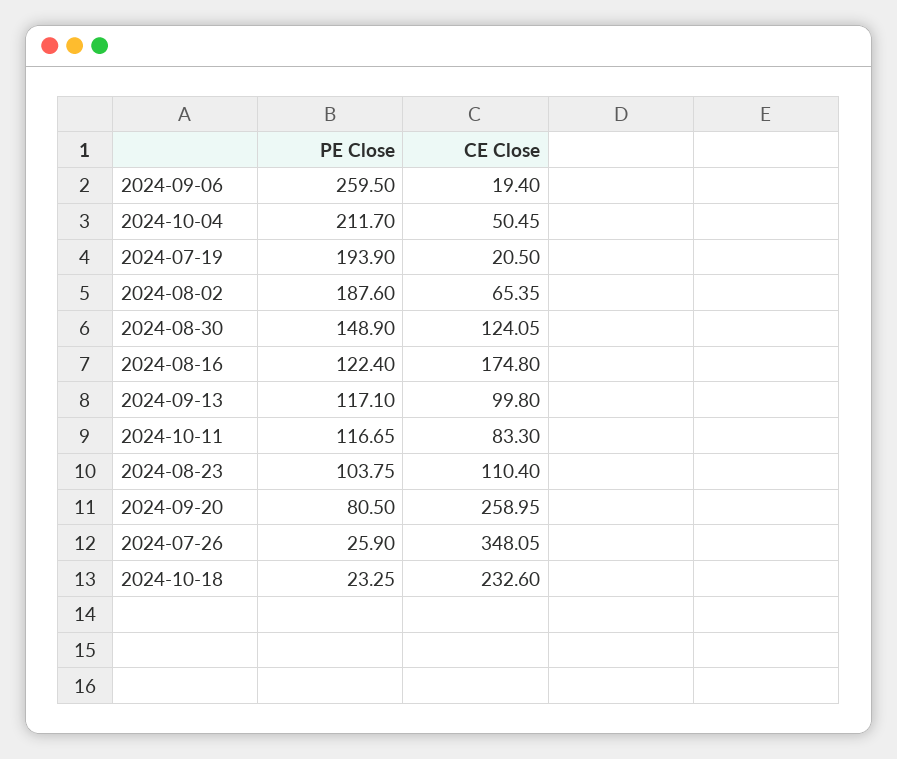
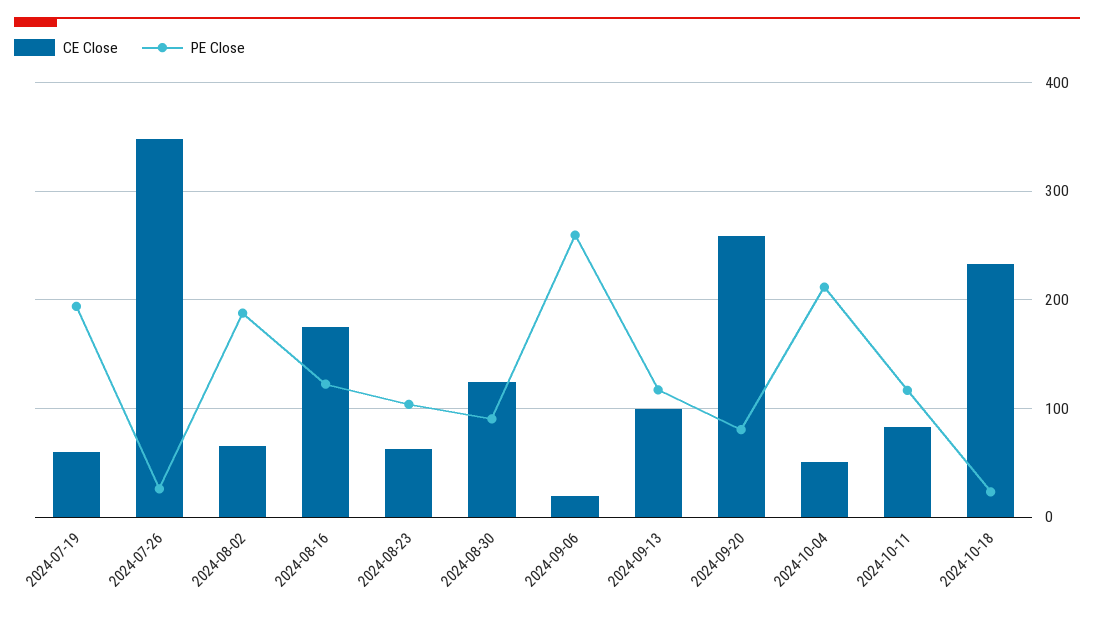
CE Close, 2024-07-19: 20.5 -> 60
PE Close, 2024-08-30: 148.9 -> 90
CE Close, 2024-08-23: 110.4 -> 60

